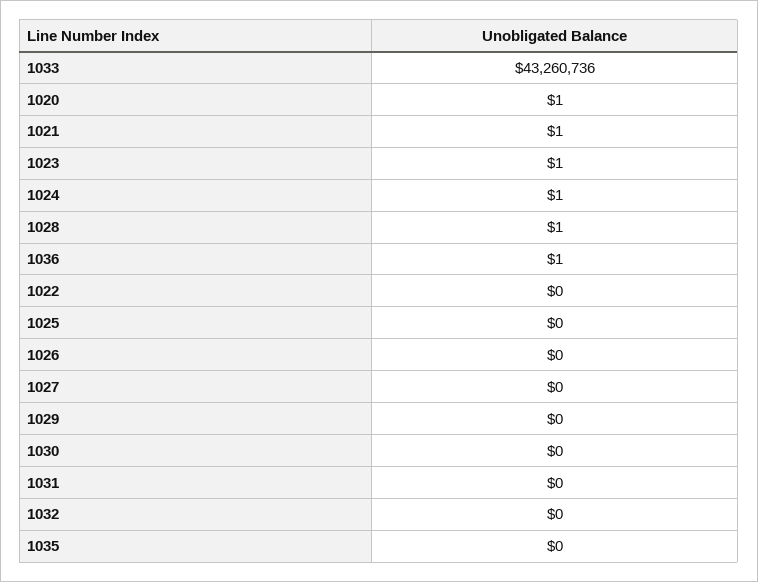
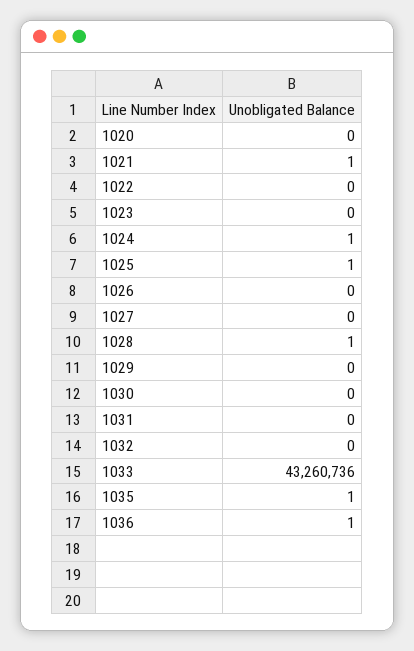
1020: 1 -> 0
1023: 1 -> 0
1025: 0 -> 1
1035: 0 -> 1

